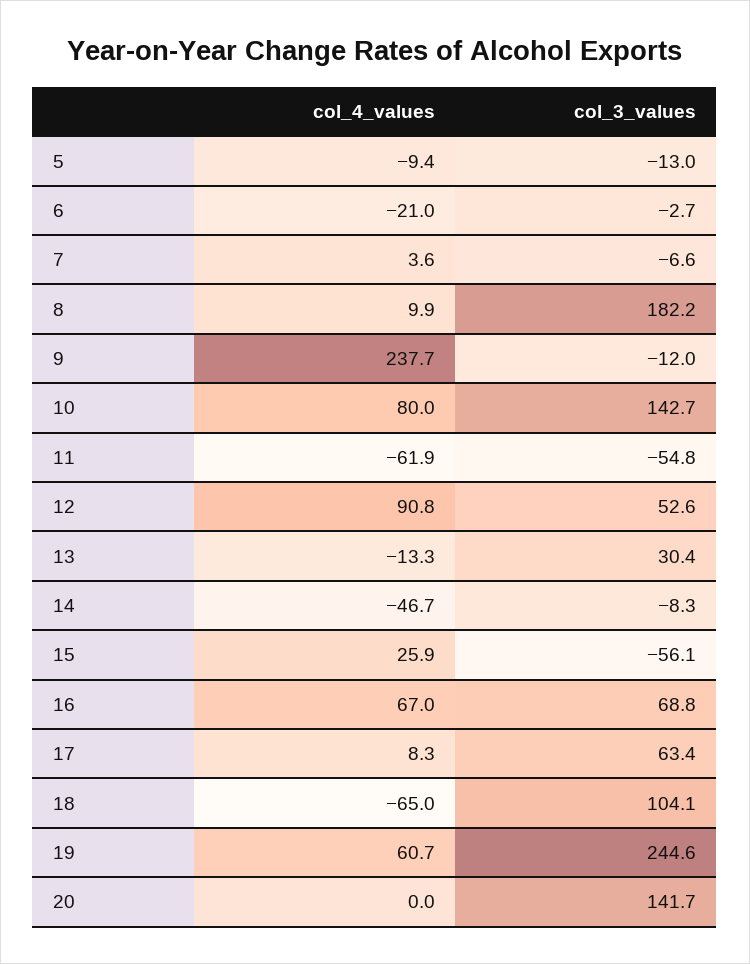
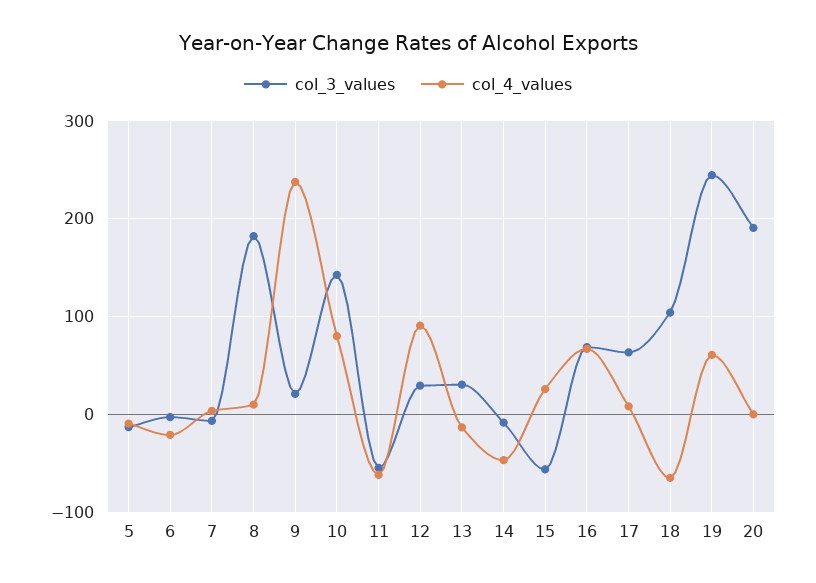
col_3_values, 9: -12 -> 20
col_3_values, 12: 52.6 -> 30
col_3_values, 20: 141.7 -> 190

